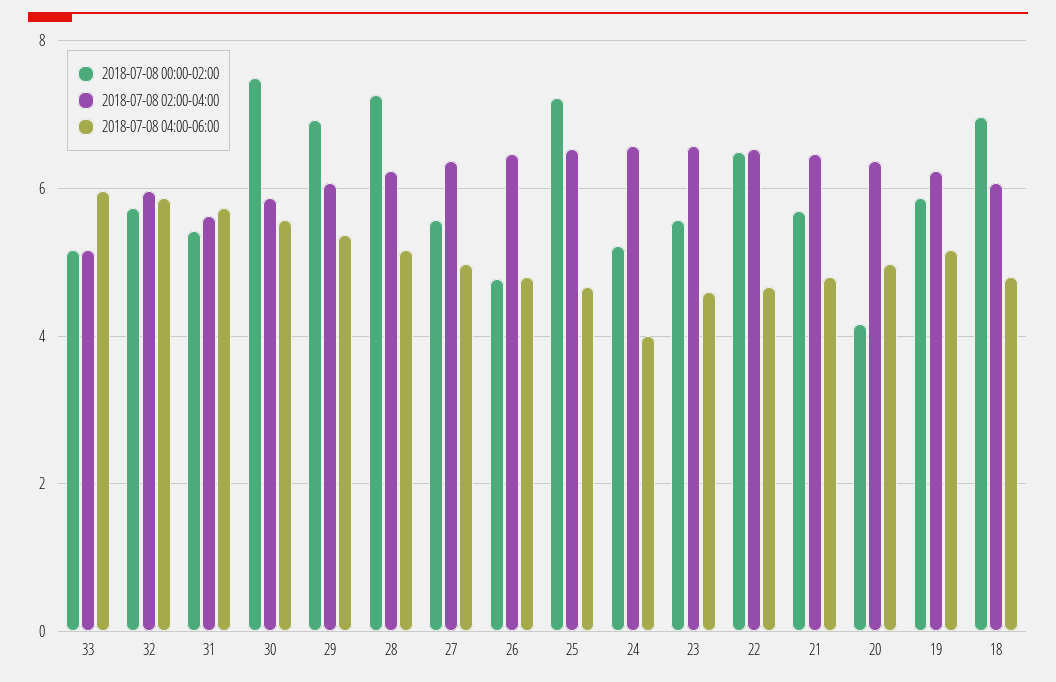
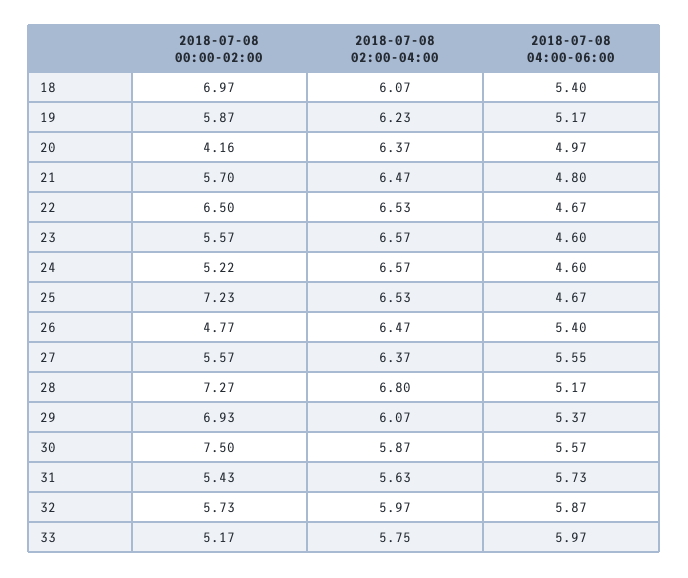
2018-07-08 02:00-04:00, 33: 5.2 -> 5.75
2018-07-08 02:00-04:00, 28: 6.2 -> 6.8
2018-07-08 04:00-06:00, 27: 5 -> 5.55
2018-07-08 04:00-06:00, 26: 4.8 -> 5.4
2018-07-08 04:00-06:00, 24: 4 -> 4.6
2018-07-08 04:00-06:00, 18: 4.8 -> 5.4

